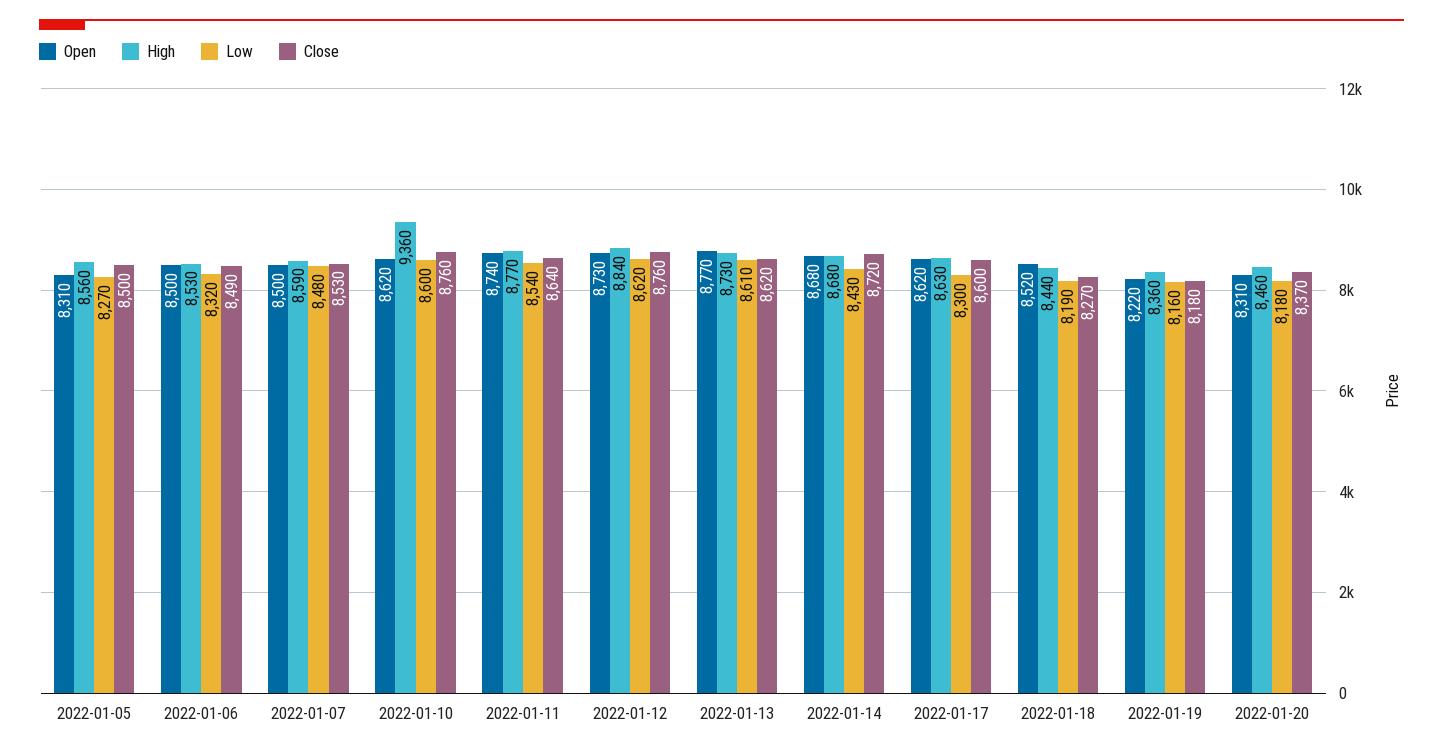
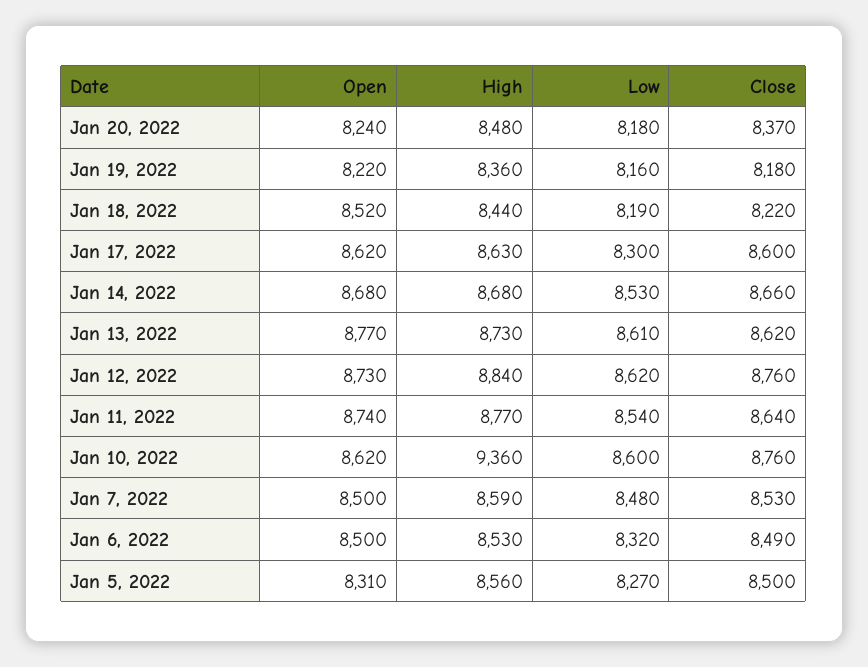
Low, 2022-01-14: 8430 -> 8530
Close, 2022-01-14: 8720 -> 8660
Close, 2022-01-18: 8270 -> 8220
Open, 2022-01-20: 8310 -> 8240
High, 2022-01-20: 8460 -> 8480

